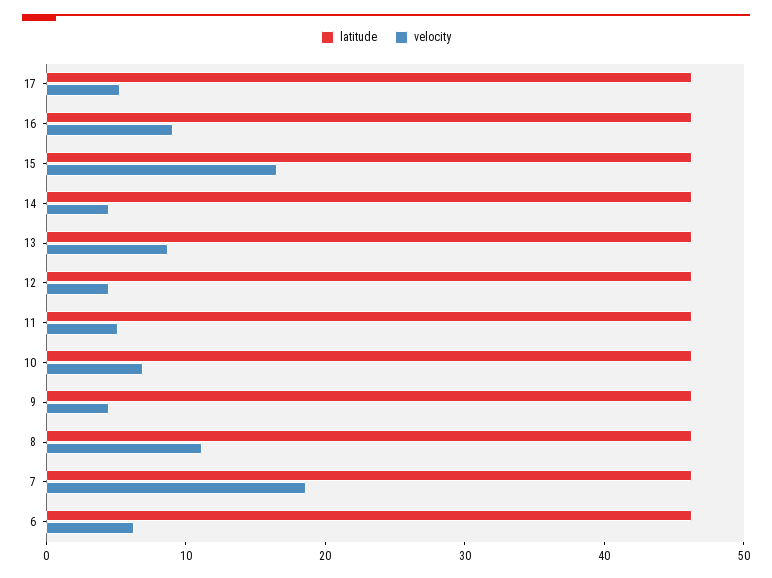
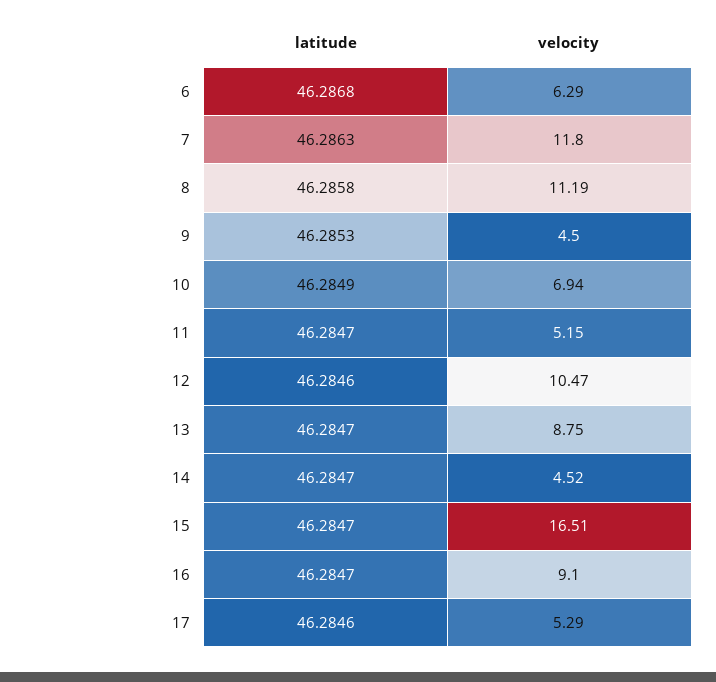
velocity, 12: 4 -> 10.47
velocity, 7: 18 -> 11.8

